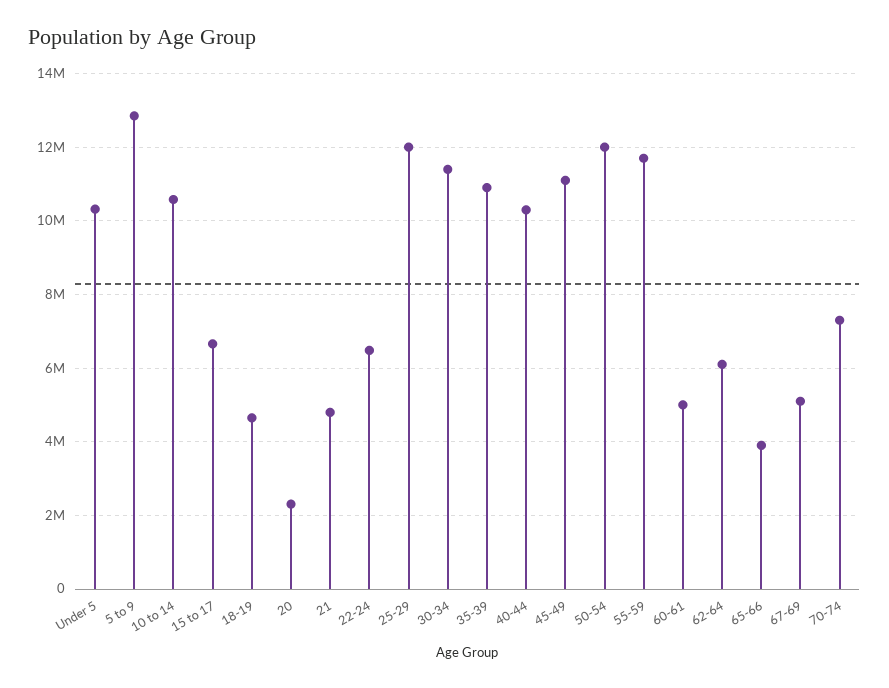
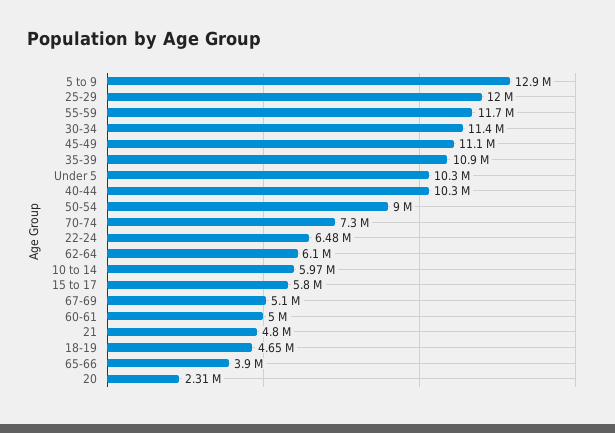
10 to 14: 10600000 -> 5970000
15 to 17: 6600000 -> 5800000
50-54: 12000000 -> 9000000

